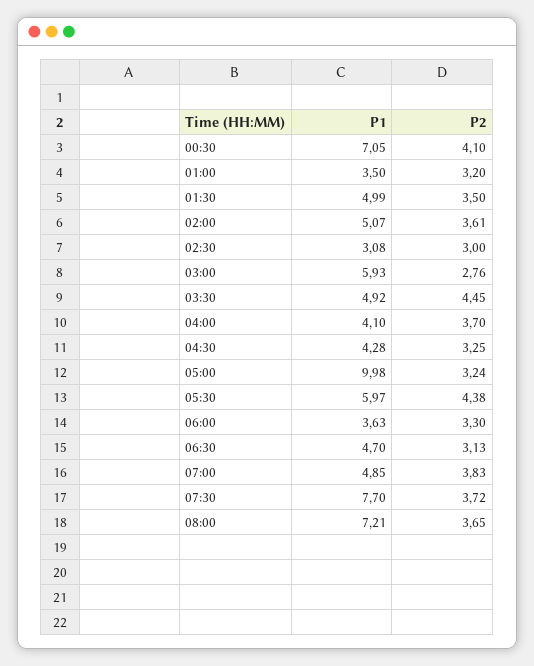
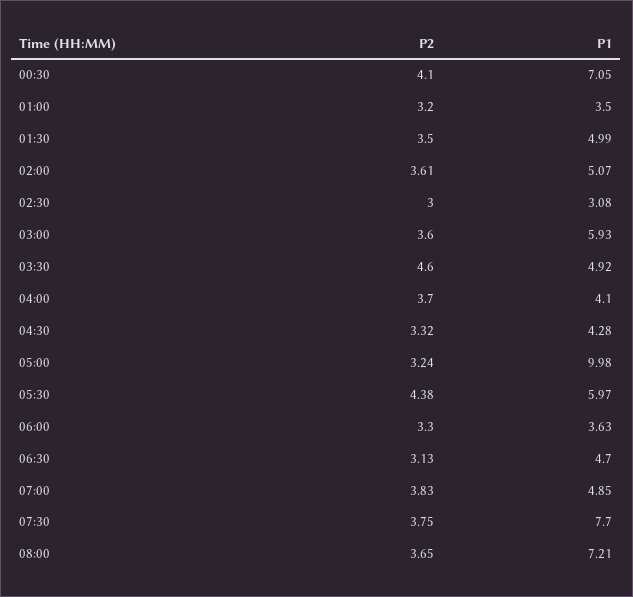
P2, 03:00: 2.76 -> 3.6
P2, 03:30: 4.45 -> 4.6
P2, 04:30: 3.25 -> 3.32
P2, 07:30: 3.72 -> 3.75

